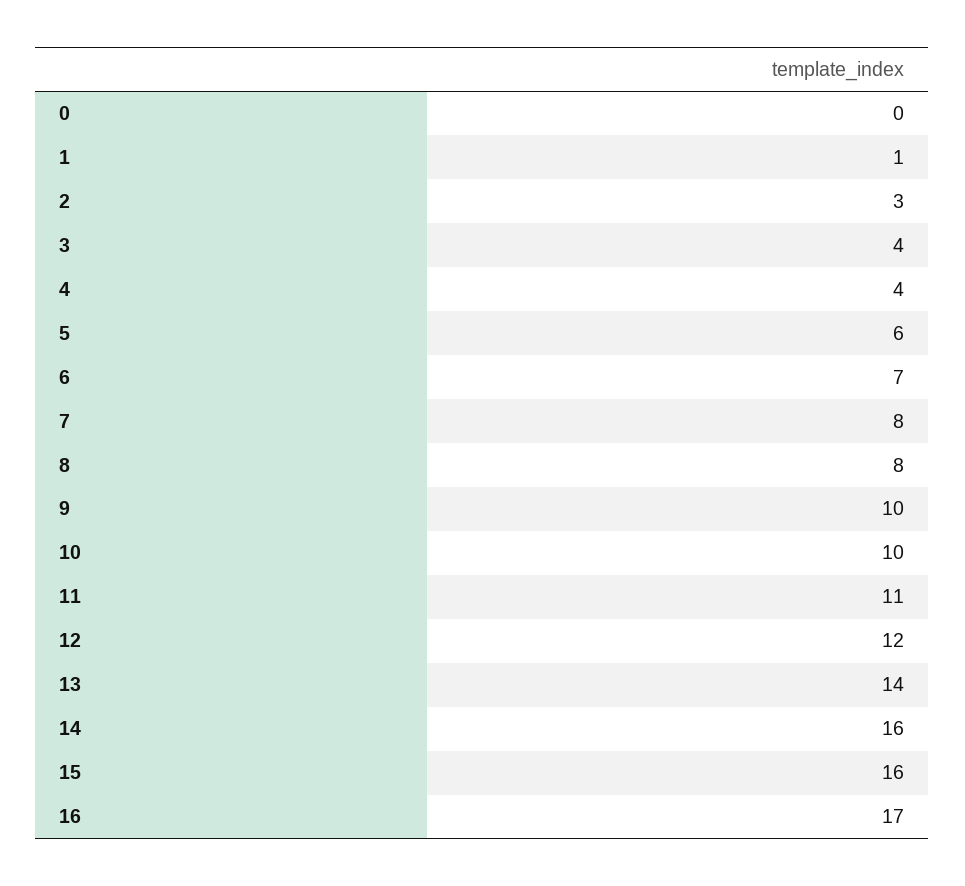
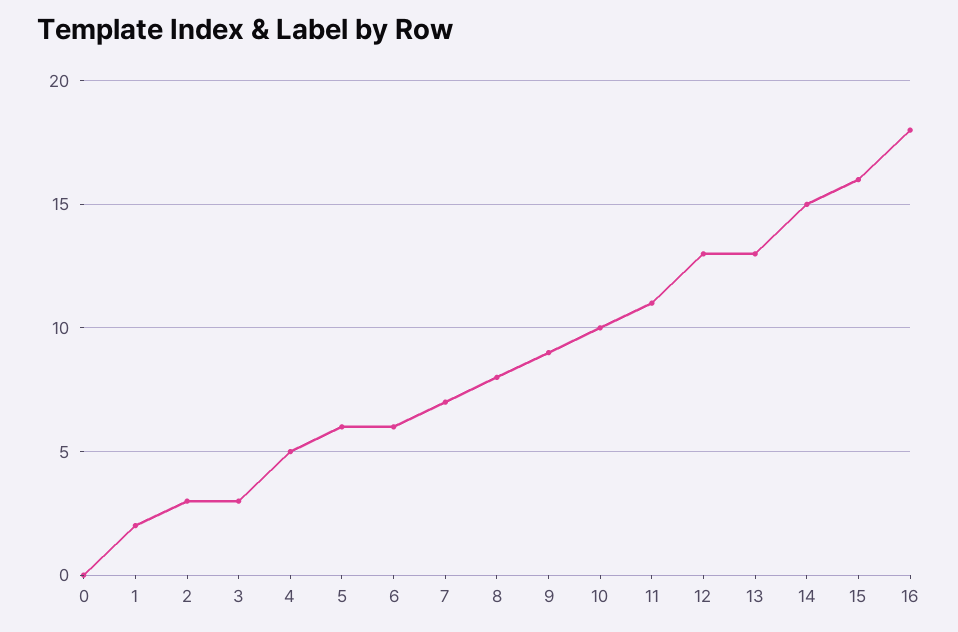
1: 1 -> 2
3: 4 -> 3
4: 4 -> 5
6: 7 -> 6
7: 8 -> 7
9: 10 -> 9
12: 12 -> 13
13: 14 -> 13
14: 16 -> 15
16: 17 -> 18

